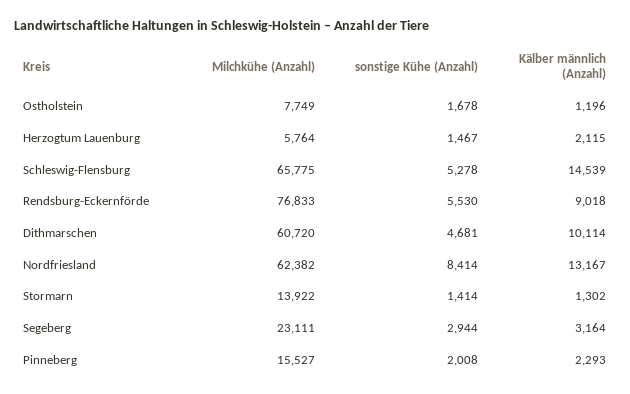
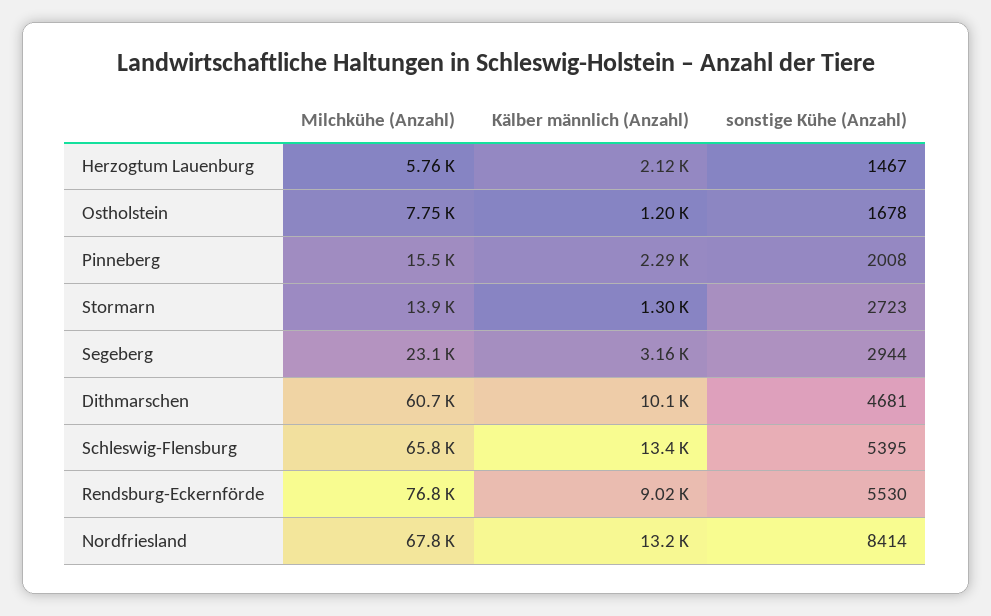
sonstige Kühe (Anzahl), Schleswig-Flensburg: 5278 -> 5395
Kälber männlich (Anzahl), Schleswig-Flensburg: 14539 -> 13400
Milchkühe (Anzahl), Nordfriesland: 62382 -> 67800
sonstige Kühe (Anzahl), Stormarn: 1414 -> 2723

